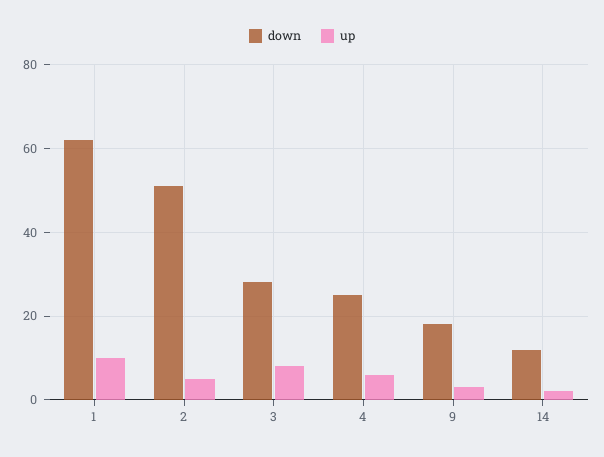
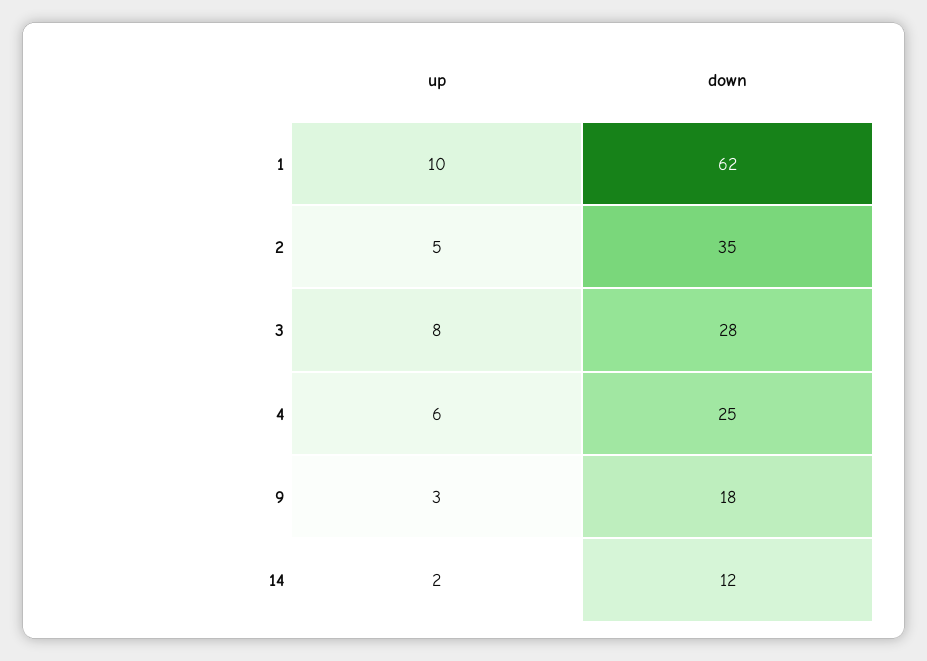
down, 2: 50 -> 35

